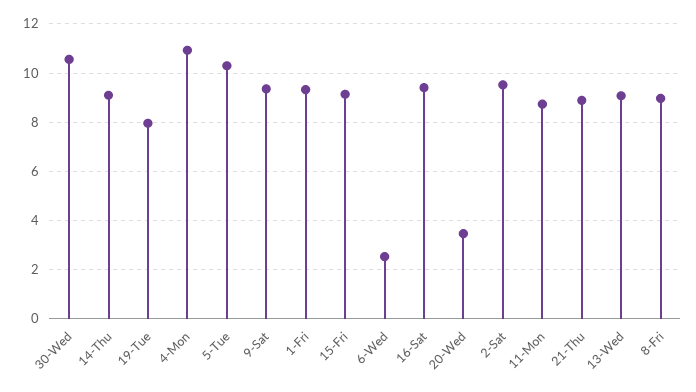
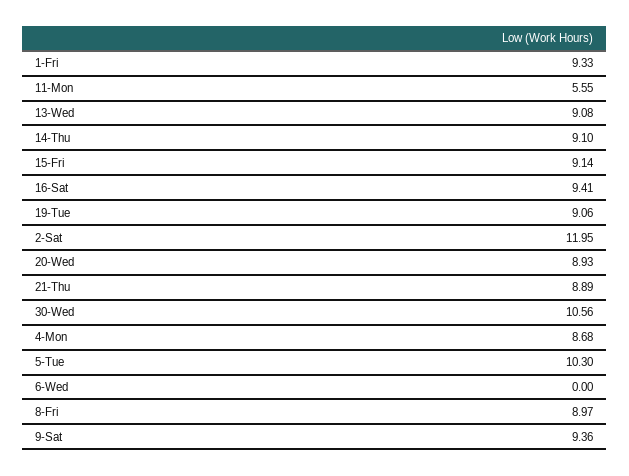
19-Tue: 8 -> 9.06
4-Mon: 11 -> 8.68
6-Wed: 2.5 -> 0
20-Wed: 3.5 -> 8.93
2-Sat: 9.5 -> 11.95
11-Mon: 8.75 -> 5.55

